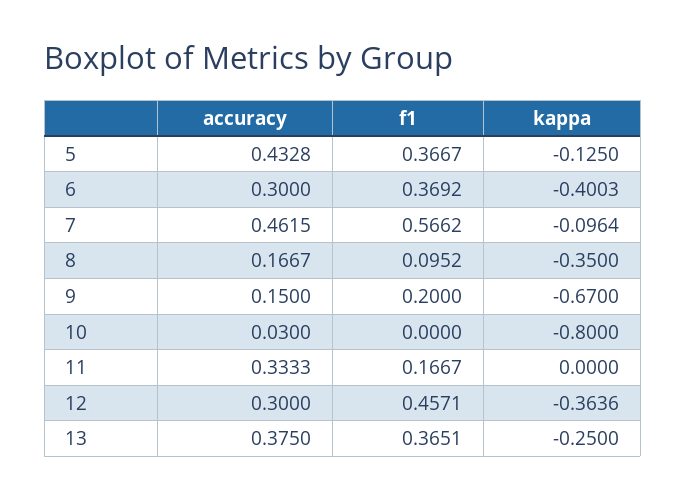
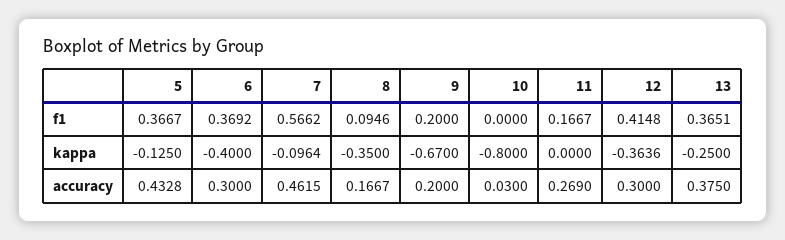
kappa, 6: -0.4003 -> -0.4
f1, 8: 0.0952 -> 0.0946
accuracy, 9: 0.15 -> 0.2
accuracy, 11: 0.3333 -> 0.269
f1, 12: 0.4571 -> 0.4148

